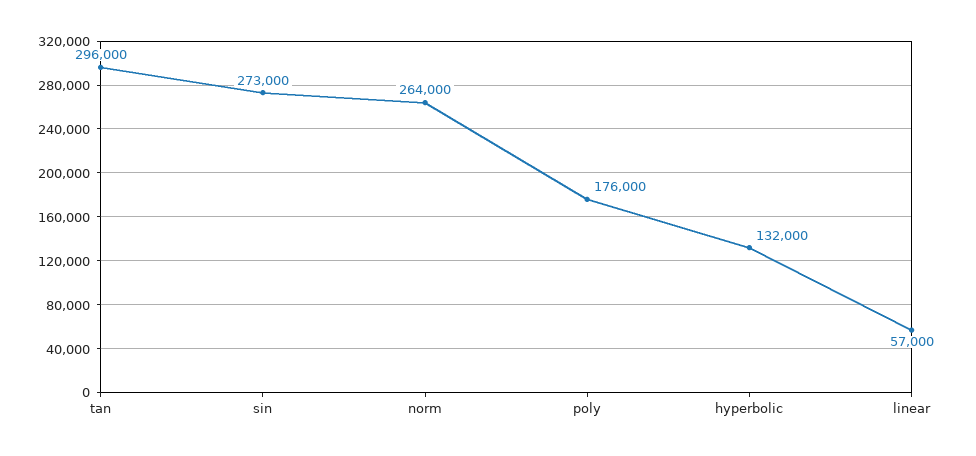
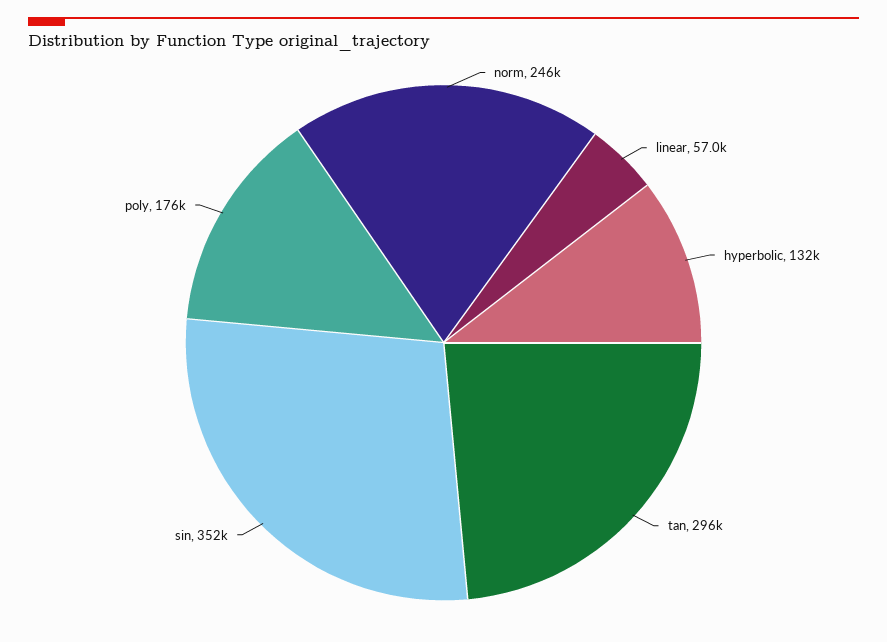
sin: 273000 -> 352000
norm: 264000 -> 246000

